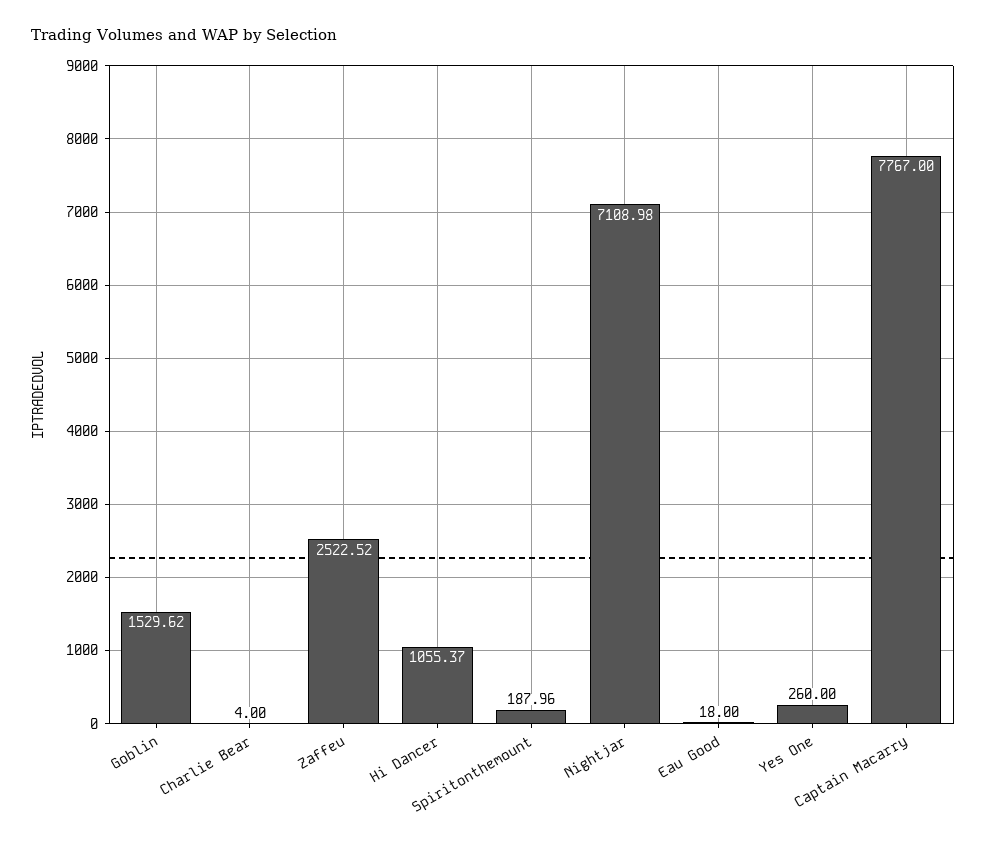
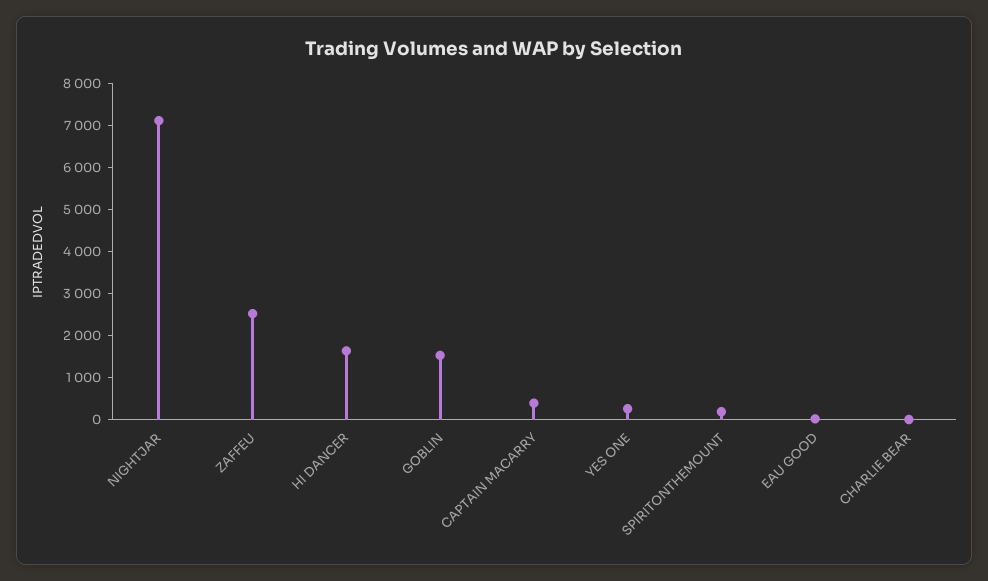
Hi Dancer: 1055.37 -> 1600
Captain Macarry: 7767 -> 400

